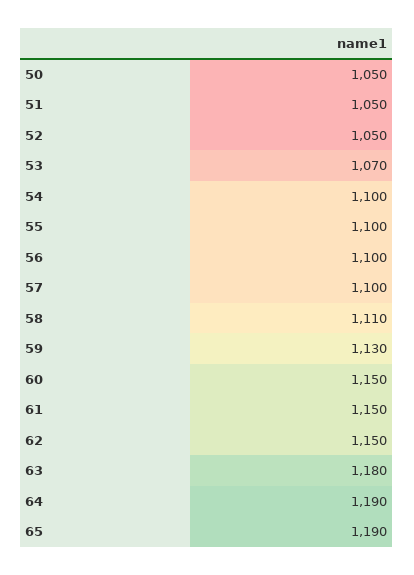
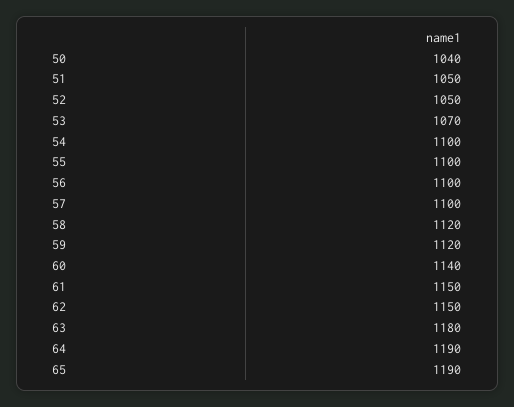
50: 1050 -> 1040
58: 1110 -> 1120
59: 1130 -> 1120
60: 1150 -> 1140

